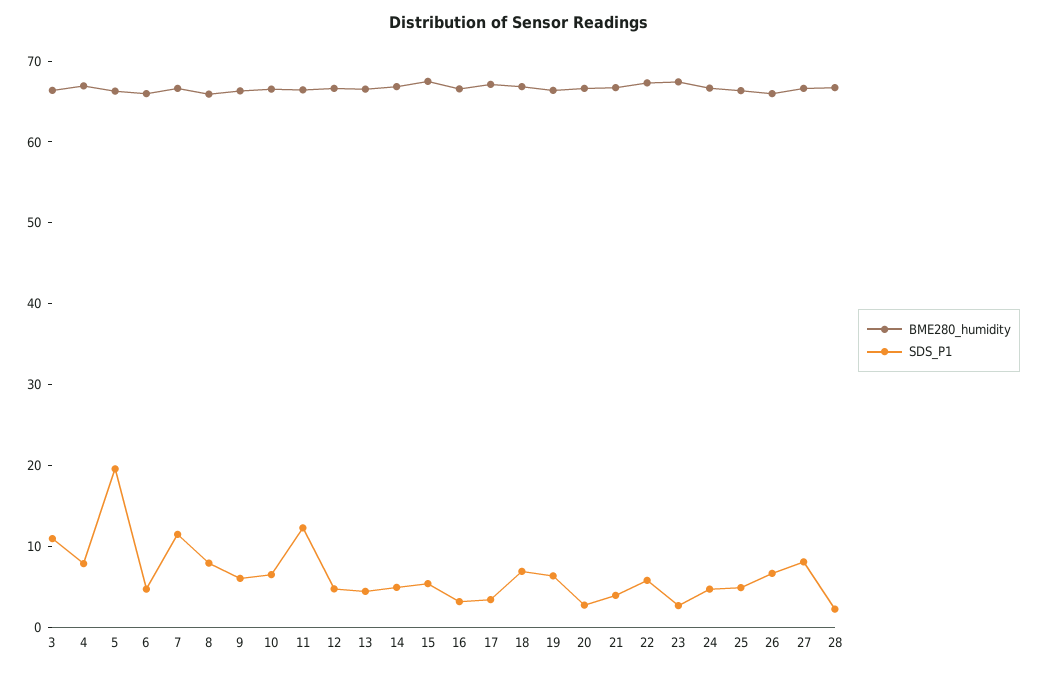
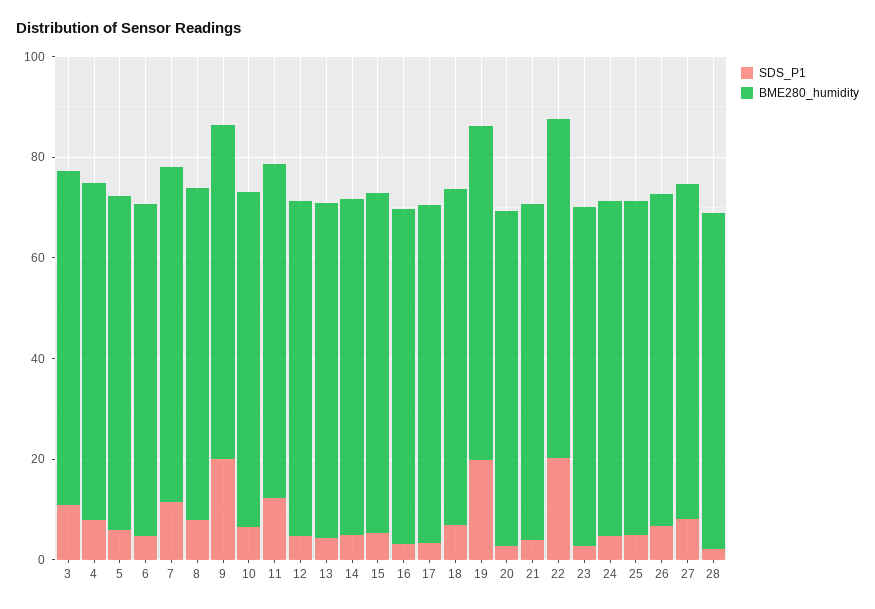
SDS_P1, 5: 20 -> 5
SDS_P1, 9: 6 -> 20
SDS_P1, 19: 6 -> 20
SDS_P1, 22: 6 -> 20

